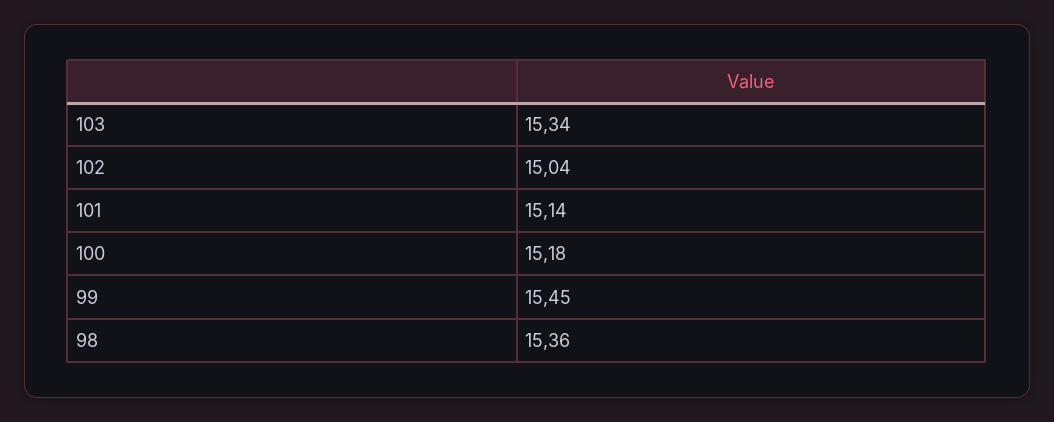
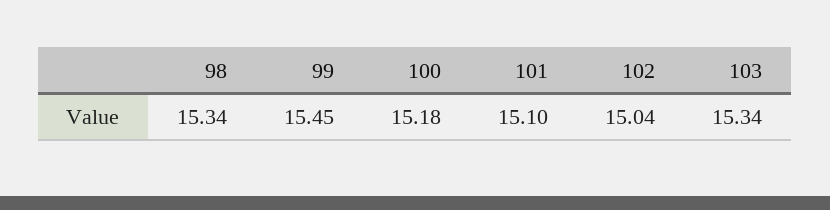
101: 15.14 -> 15.1
98: 15.36 -> 15.34

